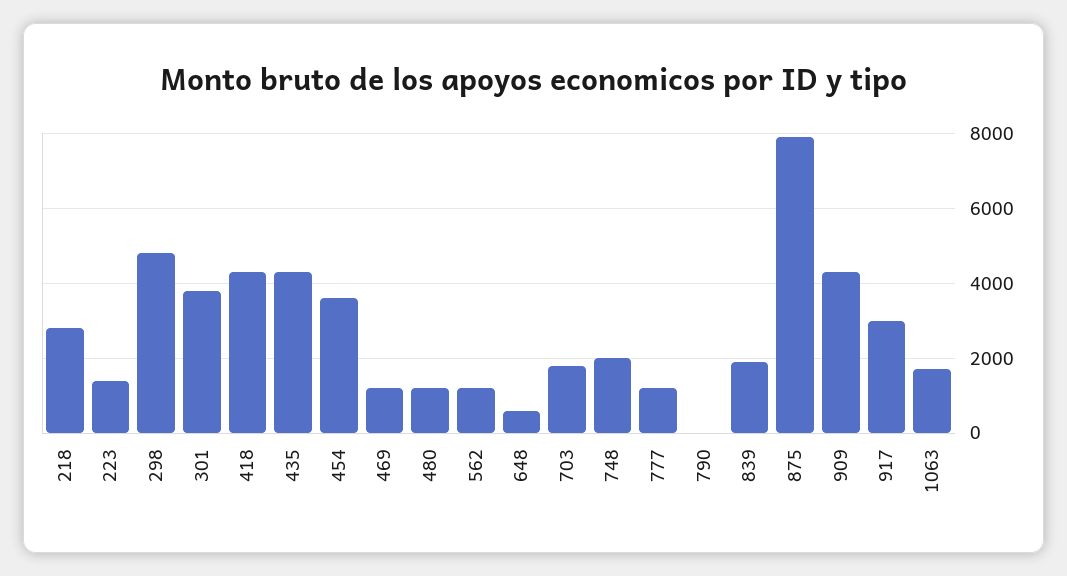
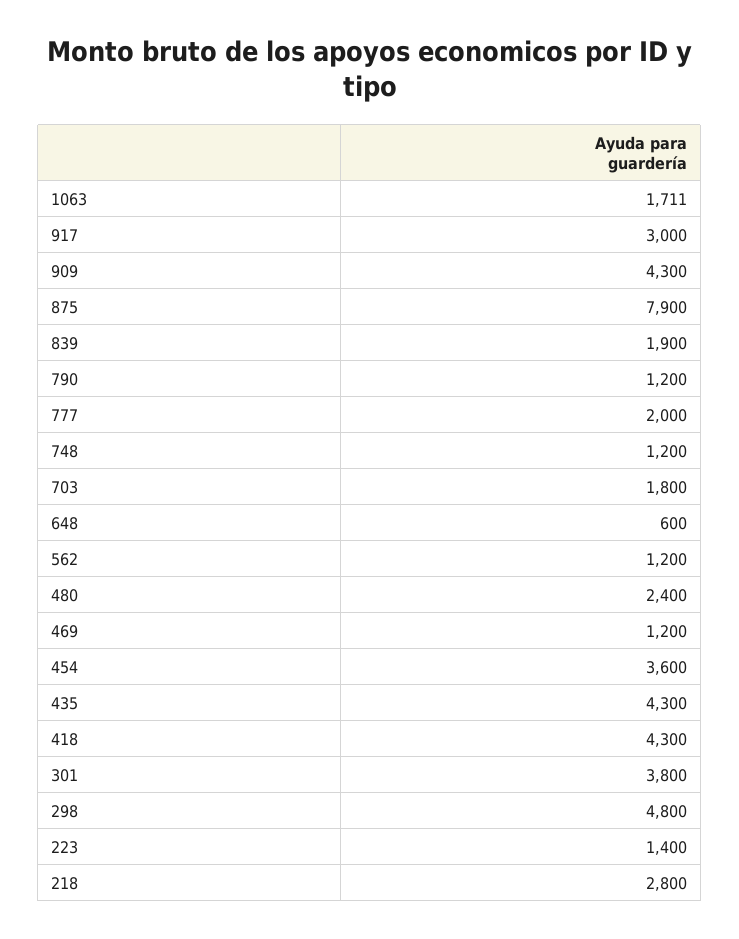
480: 1200 -> 2400
748: 2000 -> 1200
777: 1200 -> 2000
790: 0 -> 1200

